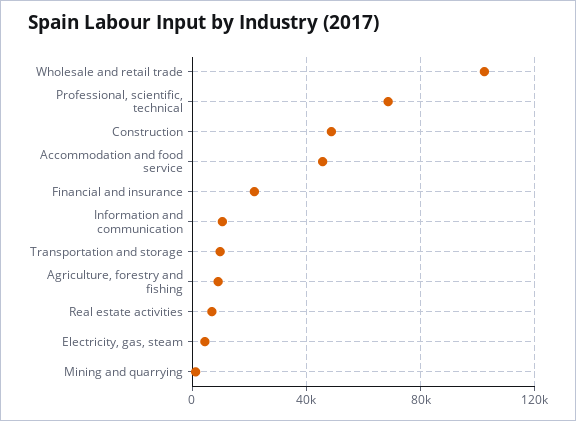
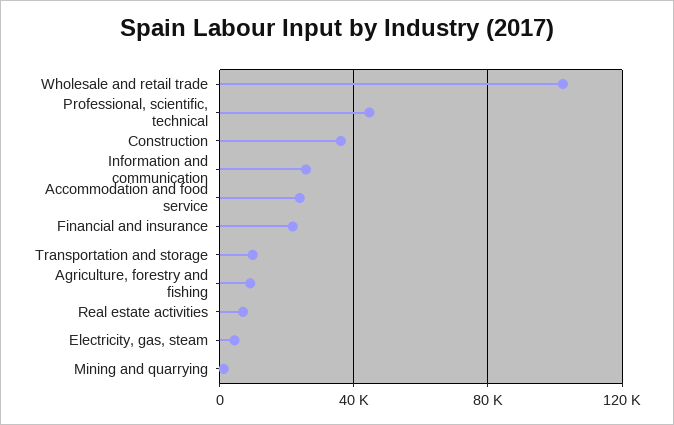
Professional, scientific, technical: 70000 -> 45000
Construction: 50000 -> 35000
Accommodation and food service: 45000 -> 25000
Information and communication: 10000 -> 25000

